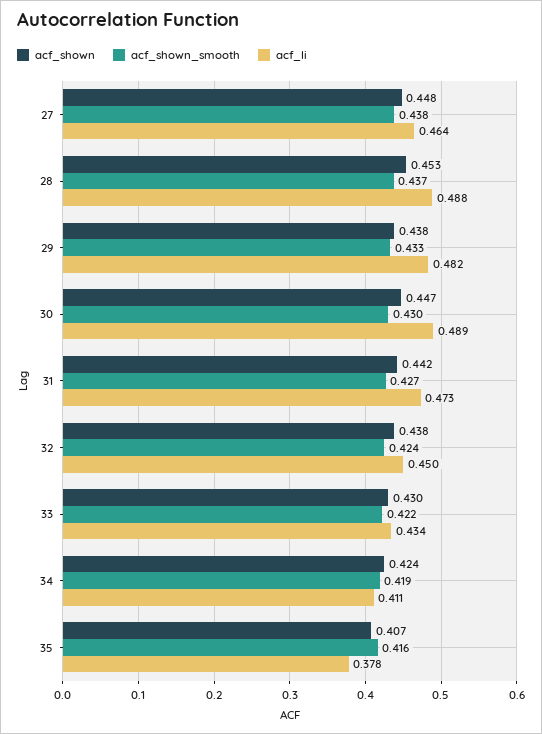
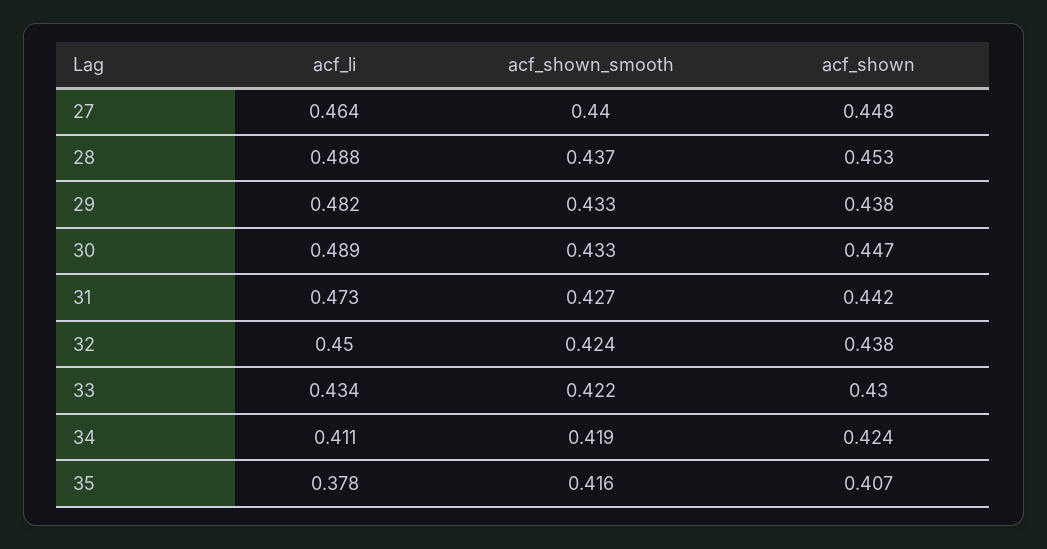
acf_shown_smooth, 27: 0.438 -> 0.44
acf_shown_smooth, 30: 0.43 -> 0.433

